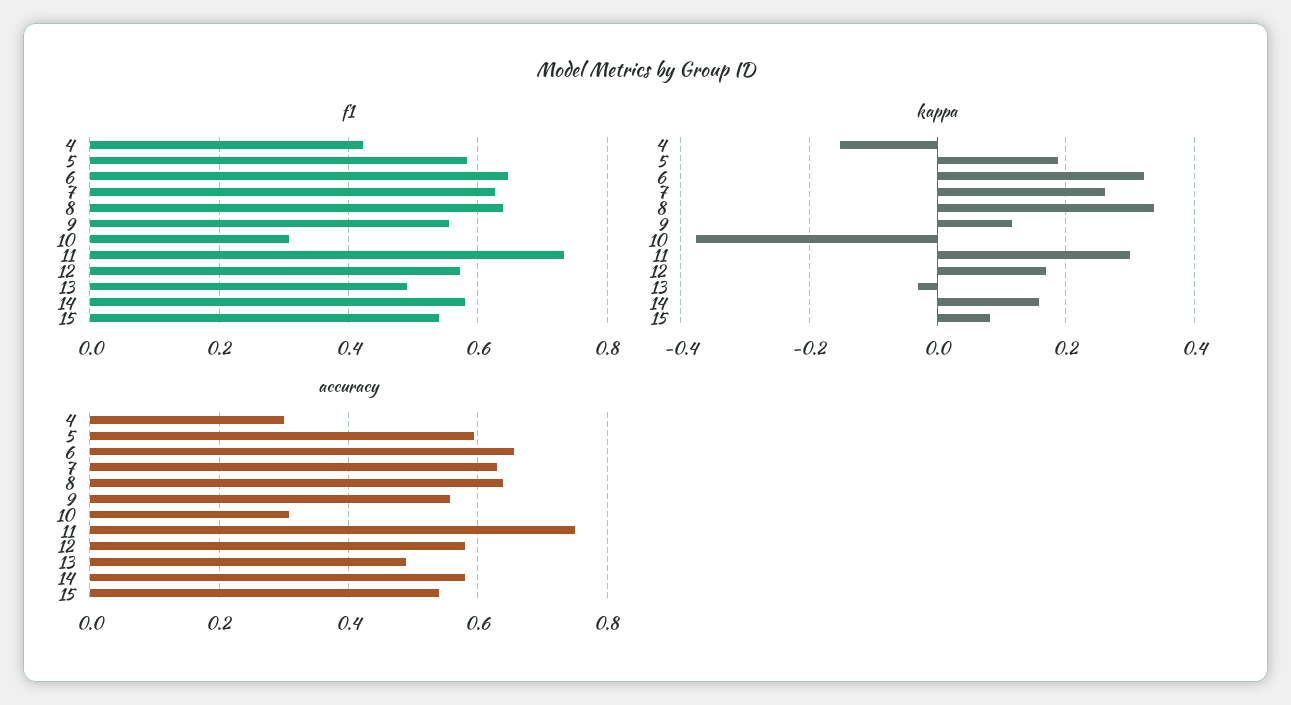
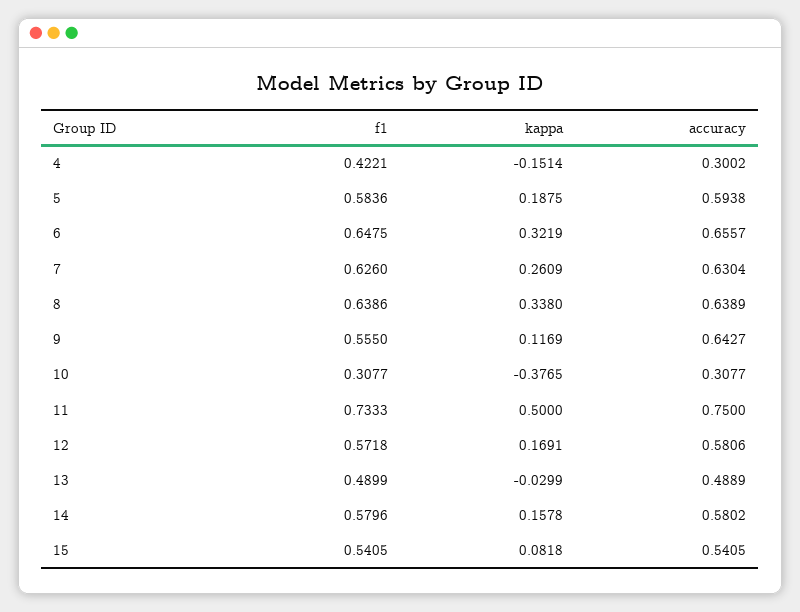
kappa, 11: 0.3 -> 0.5
accuracy, 9: 0.56 -> 0.6427

